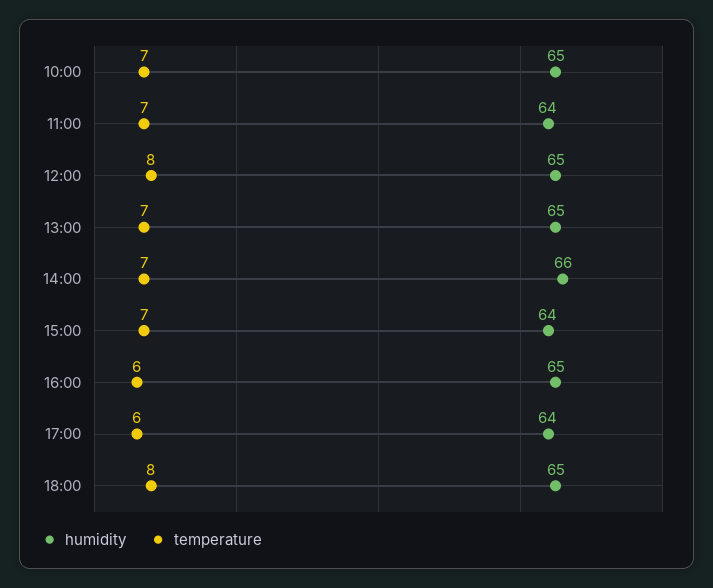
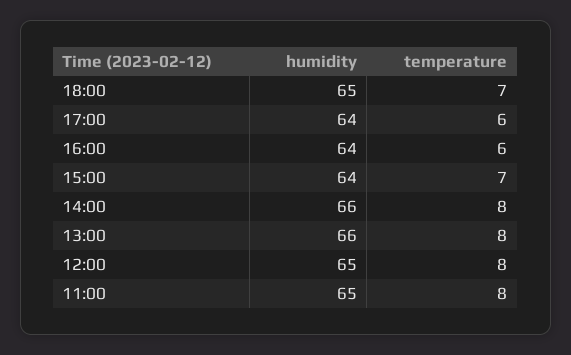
humidity, 10:00: 65 -> none
temperature, 10:00: 7 -> none
humidity, 11:00: 64 -> 65
temperature, 11:00: 7 -> 8
humidity, 13:00: 65 -> 66
temperature, 13:00: 7 -> 8
temperature, 14:00: 7 -> 8
humidity, 16:00: 65 -> 64
temperature, 18:00: 8 -> 7

